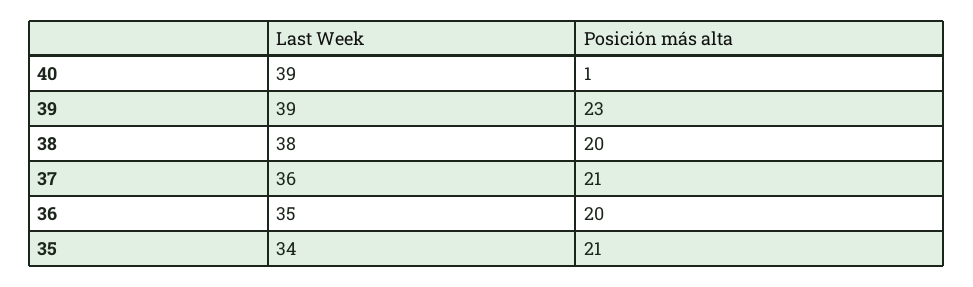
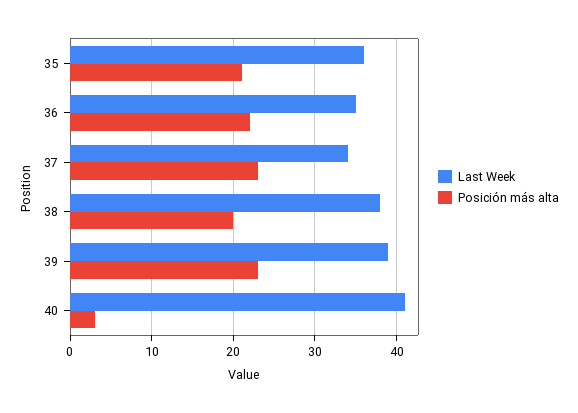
Last Week, 40: 39 -> 41
Posición más alta, 40: 1 -> 3
Last Week, 37: 36 -> 34
Posición más alta, 37: 21 -> 23
Posición más alta, 36: 20 -> 22
Last Week, 35: 34 -> 36

